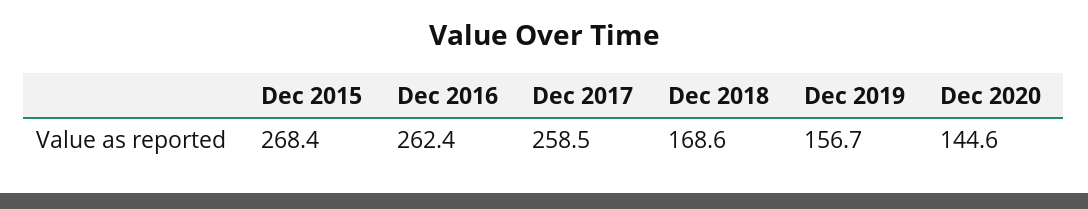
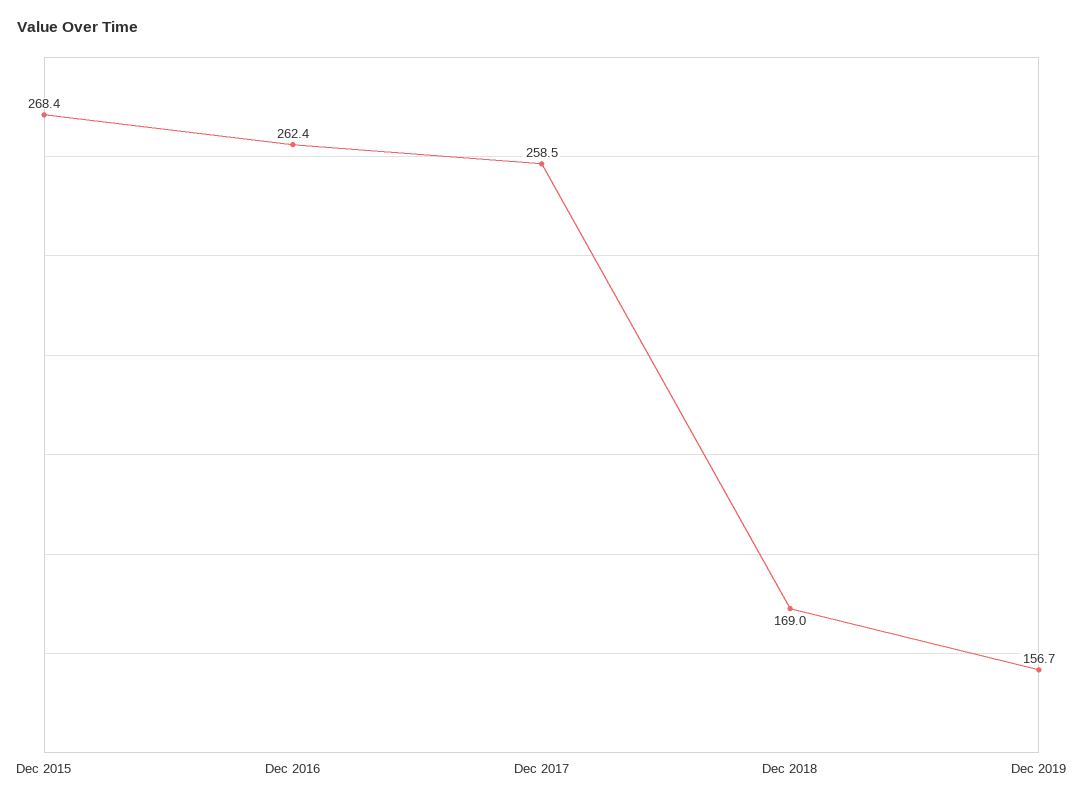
Dec 2018: 168.6 -> 169
Dec 2020: 144.6 -> none

